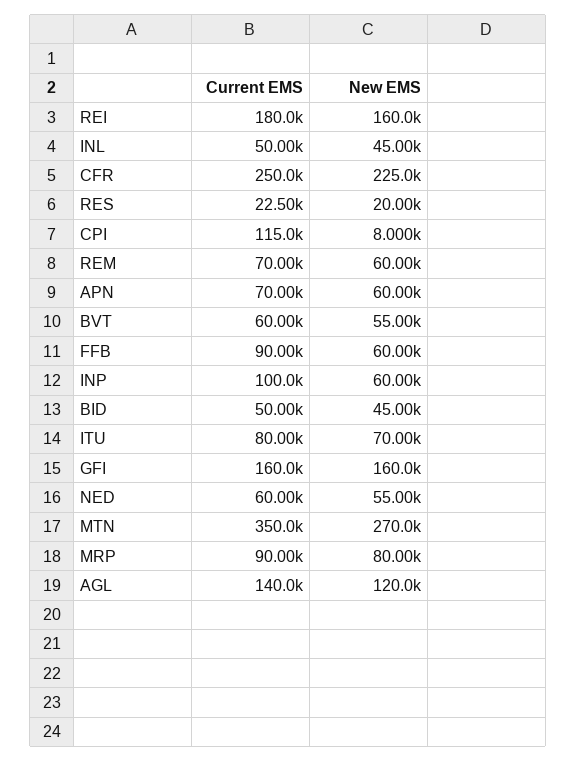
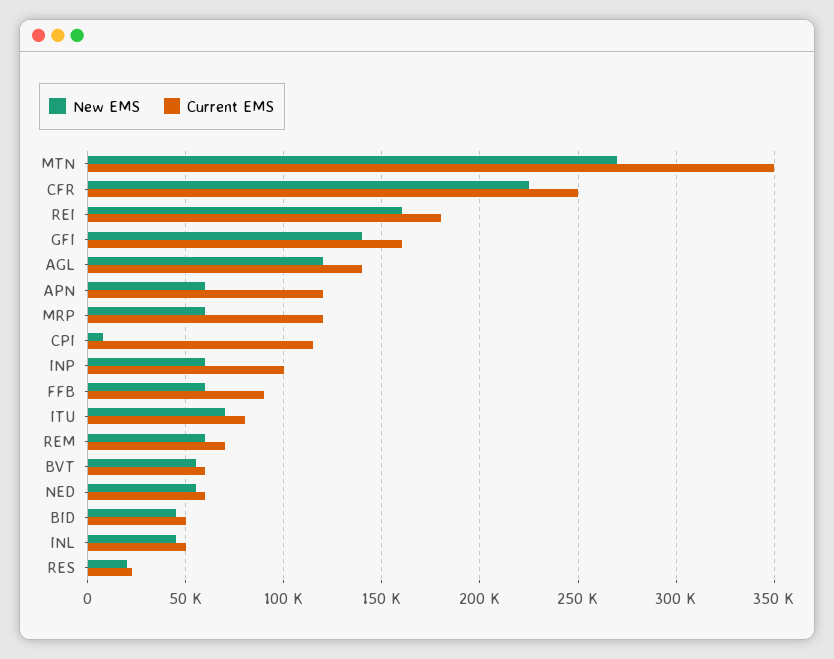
Current EMS, APN: 70000 -> 120000
New EMS, GFI: 160000 -> 140000
Current EMS, MRP: 90000 -> 120000
New EMS, MRP: 80000 -> 60000

